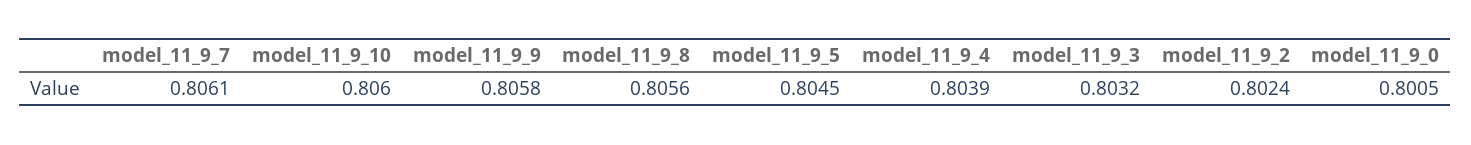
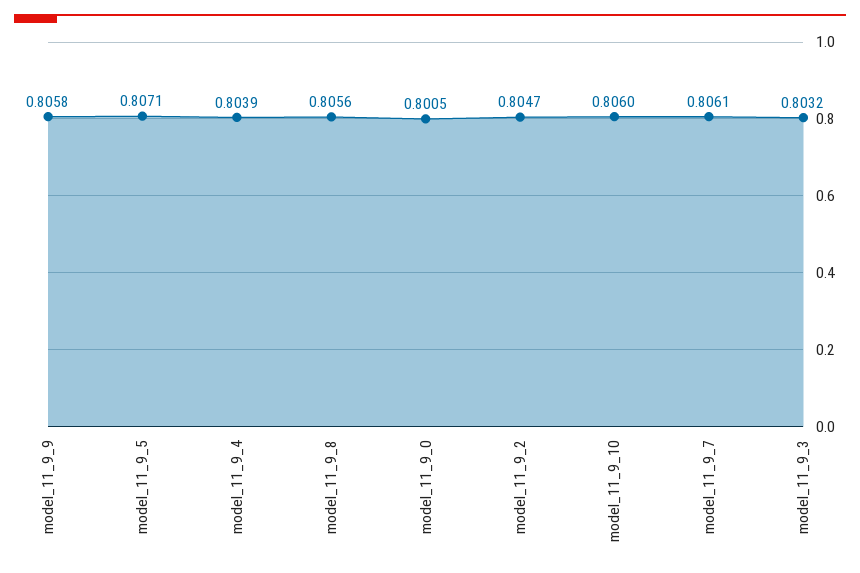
model_11_9_5: 0.8045 -> 0.8071
model_11_9_2: 0.8024 -> 0.8047

